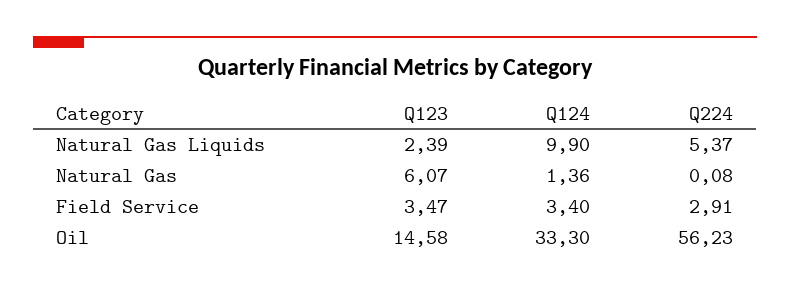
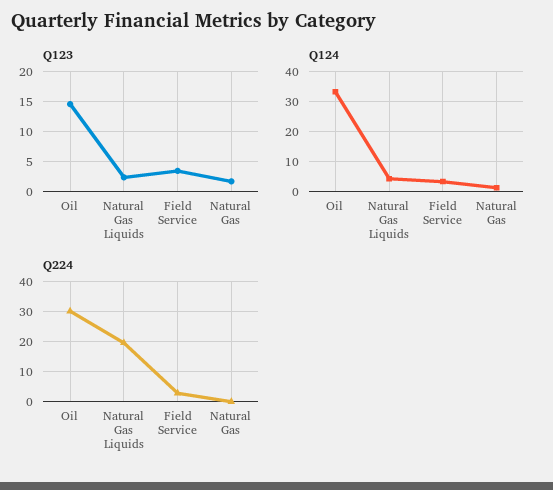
Q124, Natural Gas Liquids: 9.9 -> 4
Q224, Natural Gas Liquids: 5.37 -> 20
Q123, Natural Gas: 6.07 -> 2
Q224, Oil: 56.23 -> 30

